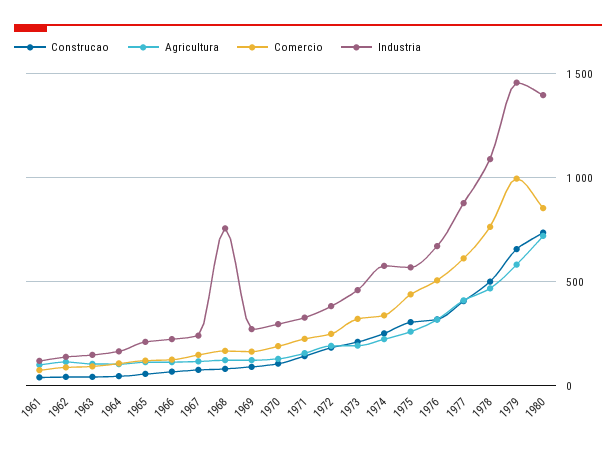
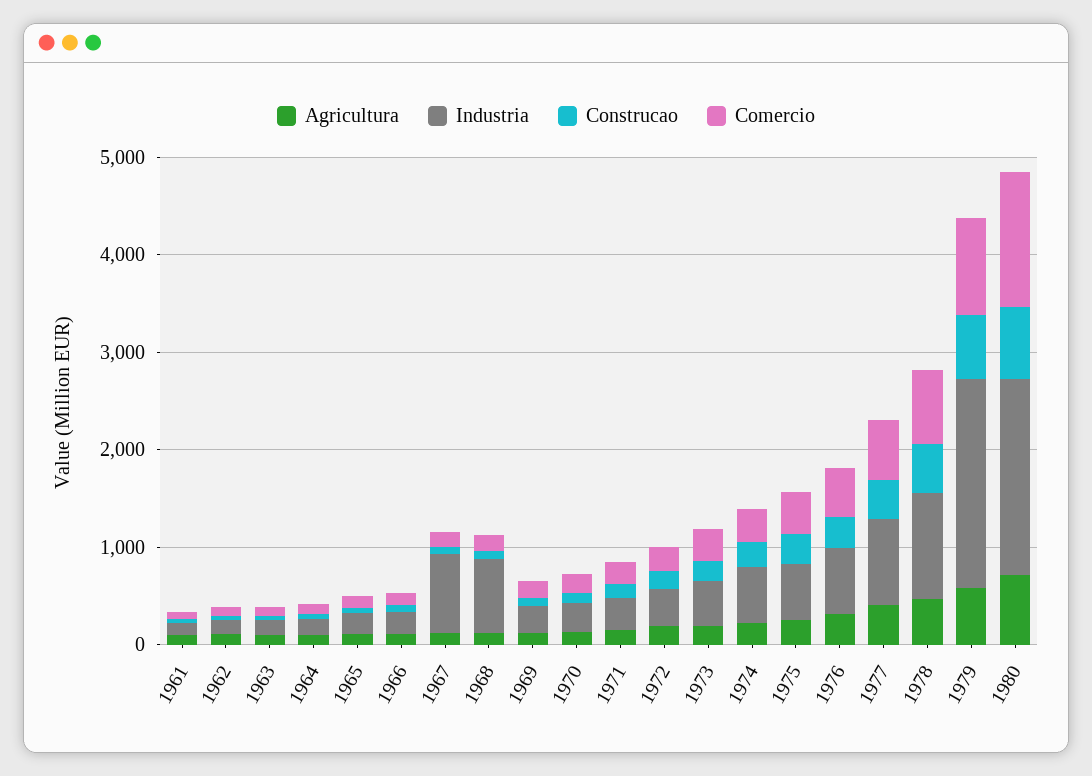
Industria, 1967: 250 -> 800
Industria, 1979: 1450 -> 2200
Comercio, 1980: 850 -> 1400
Industria, 1980: 1400 -> 2000

